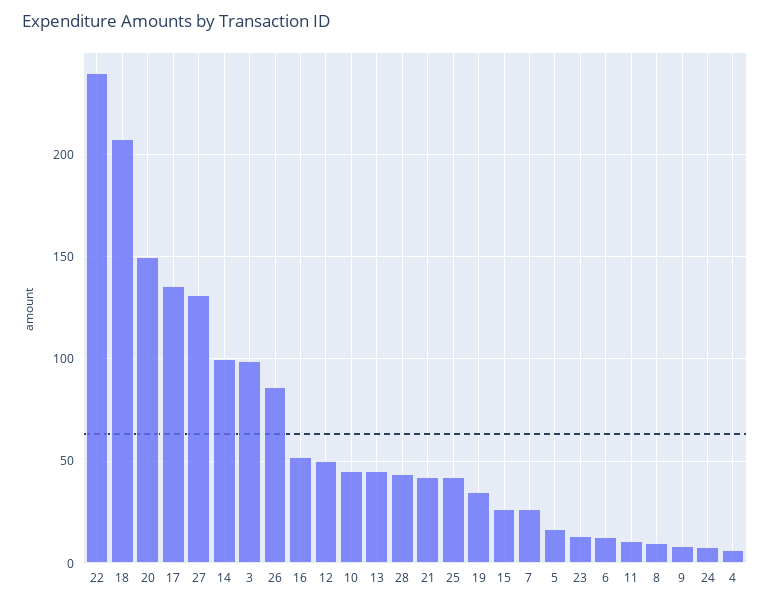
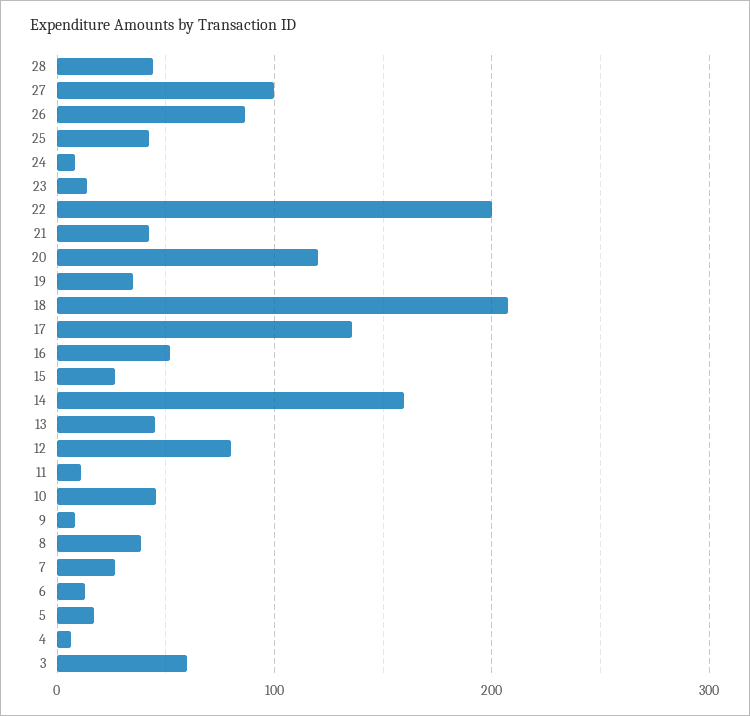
22: 240 -> 200
20: 150 -> 120
27: 130 -> 100
14: 100 -> 160
3: 100 -> 60
12: 50 -> 80
8: 10 -> 40

